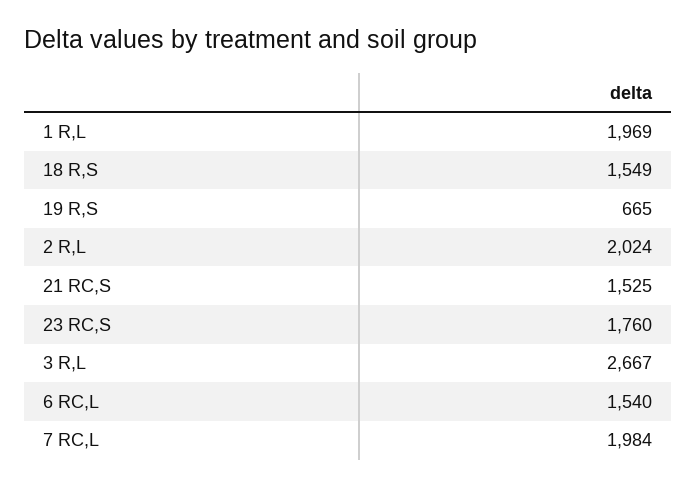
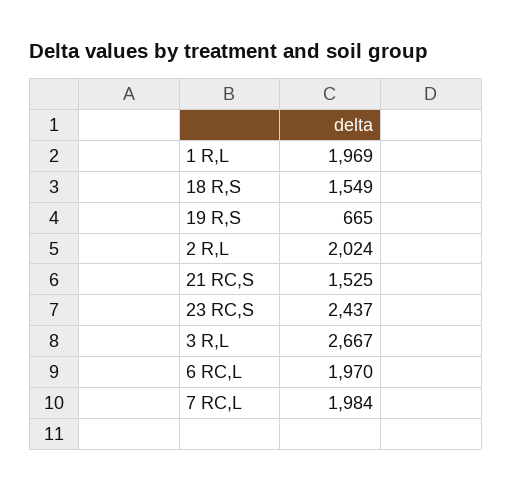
23 RC,S: 1760 -> 2437
6 RC,L: 1540 -> 1970

